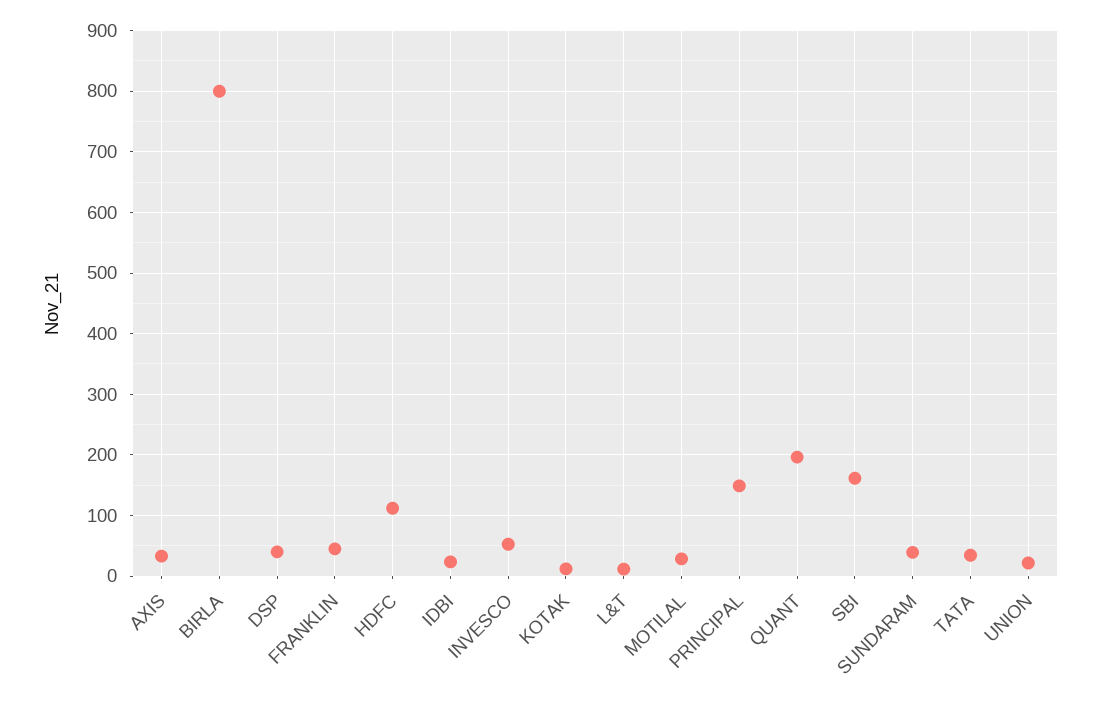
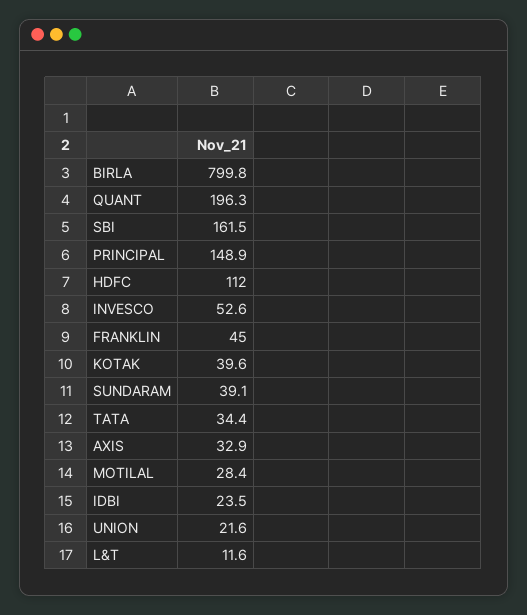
DSP: 40 -> none
KOTAK: 10 -> 39.6

